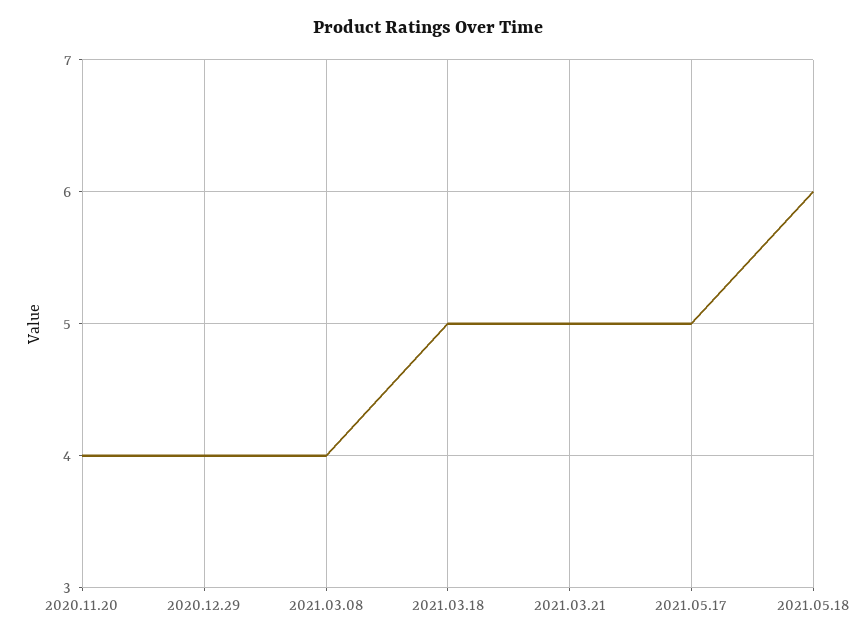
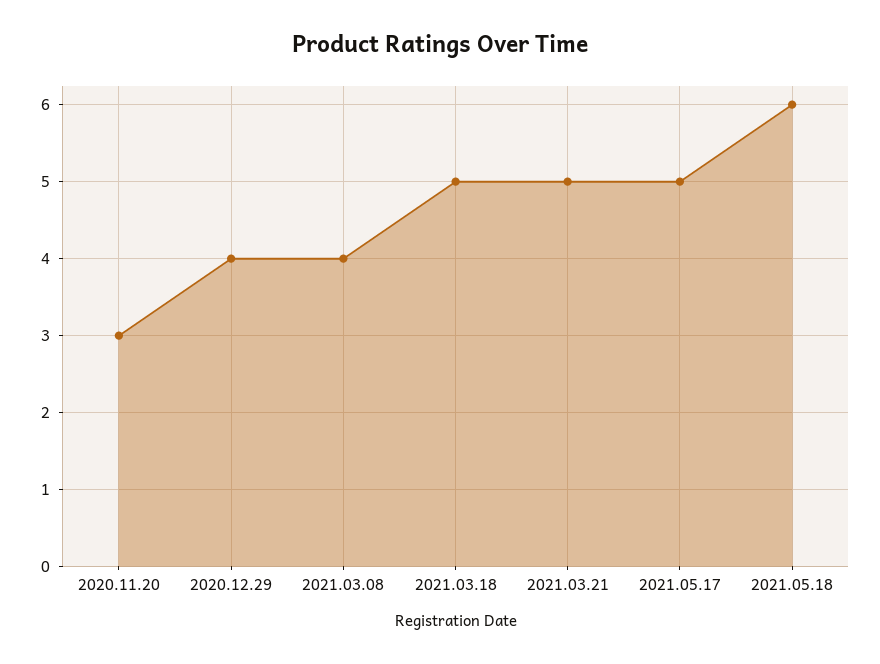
2020.11.20: 4 -> 3

